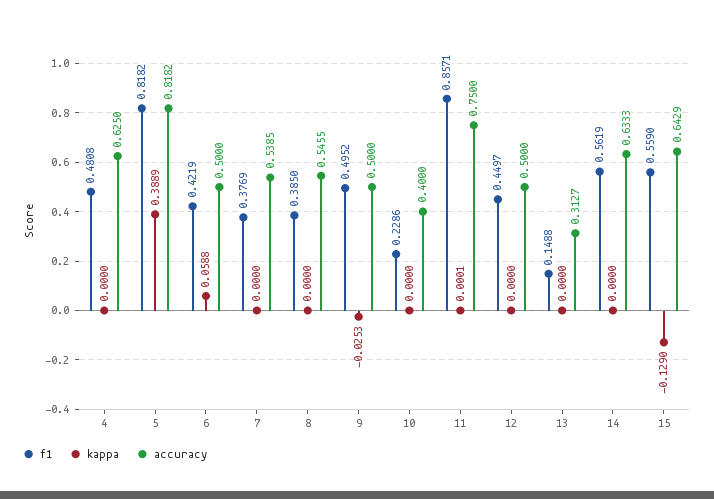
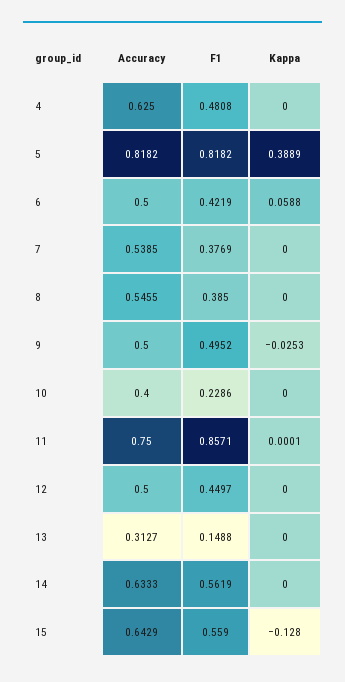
kappa, 15: -0.129 -> -0.128

